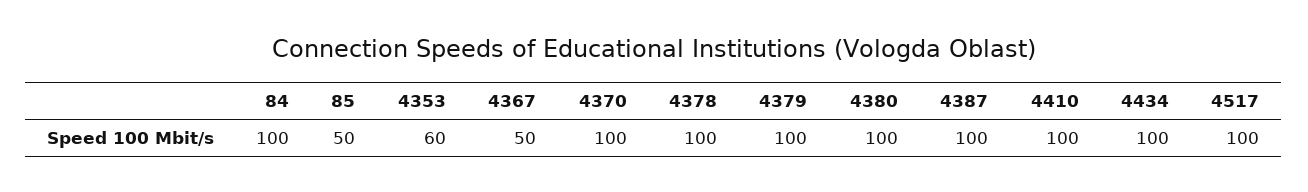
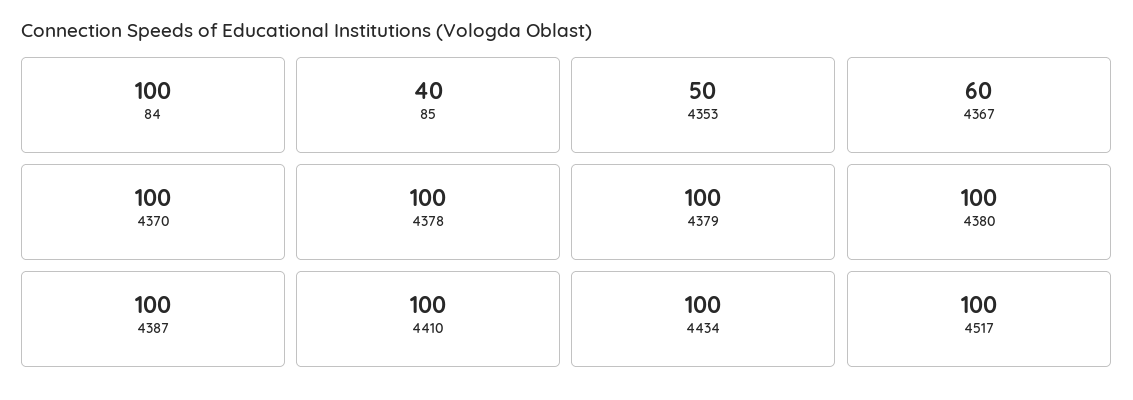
85: 50 -> 40
4353: 60 -> 50
4367: 50 -> 60

